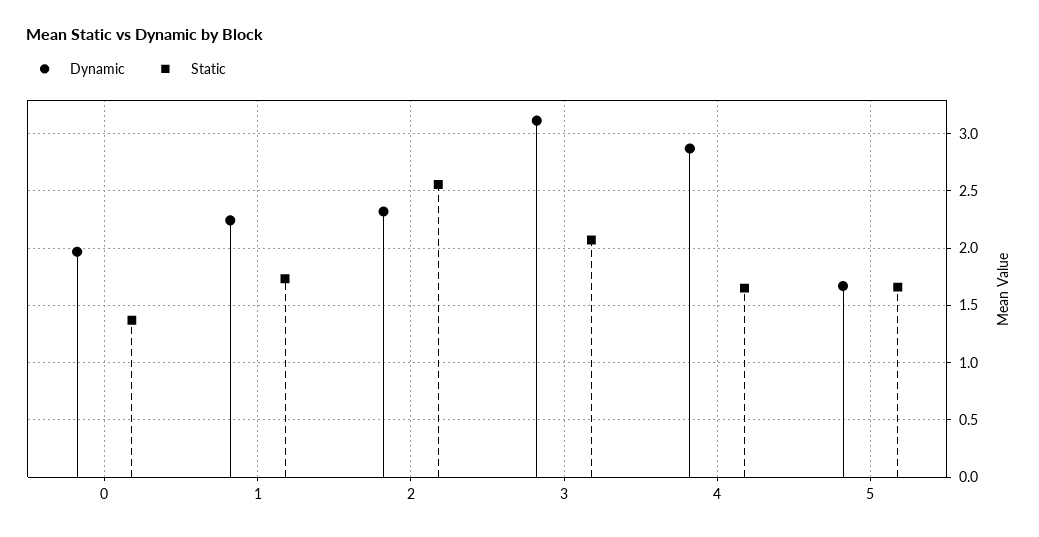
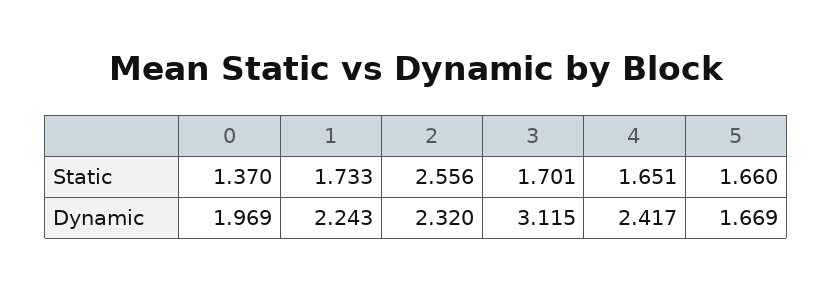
Static, 3: 2.1 -> 1.701
Dynamic, 4: 2.9 -> 2.417

